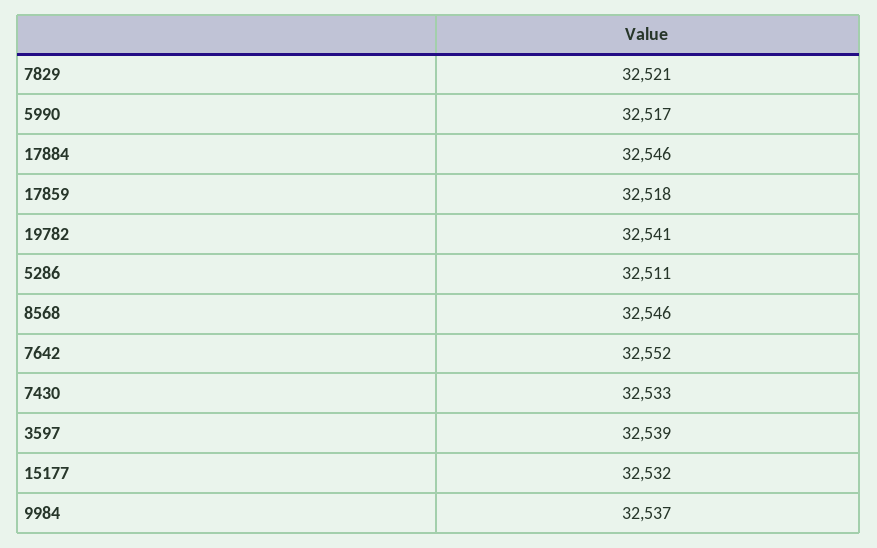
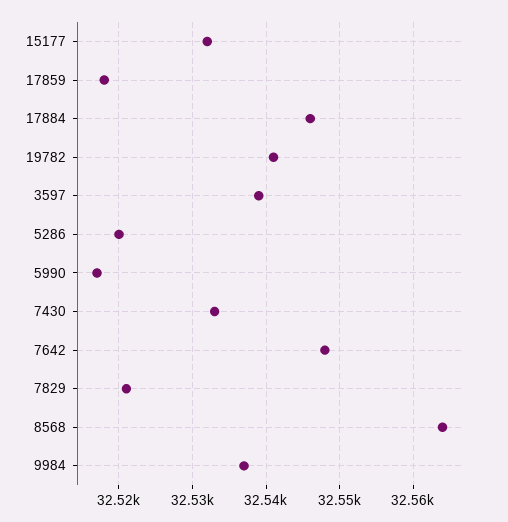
5286: 32511 -> 32520
8568: 32546 -> 32564
7642: 32552 -> 32548

